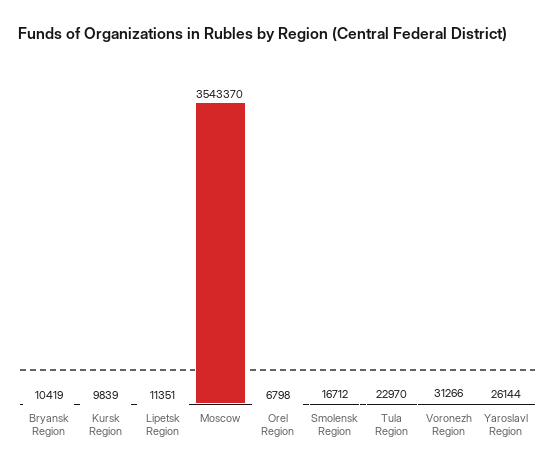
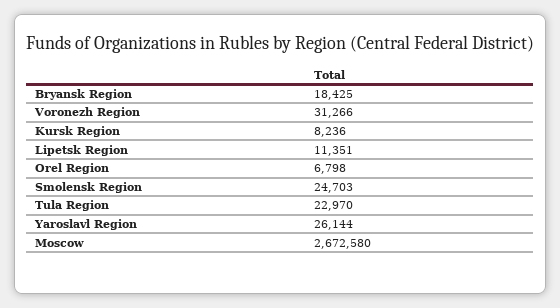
Bryansk Region: 10419 -> 18425
Kursk Region: 9839 -> 8236
Moscow: 3543370 -> 2672580
Smolensk Region: 16712 -> 24703

